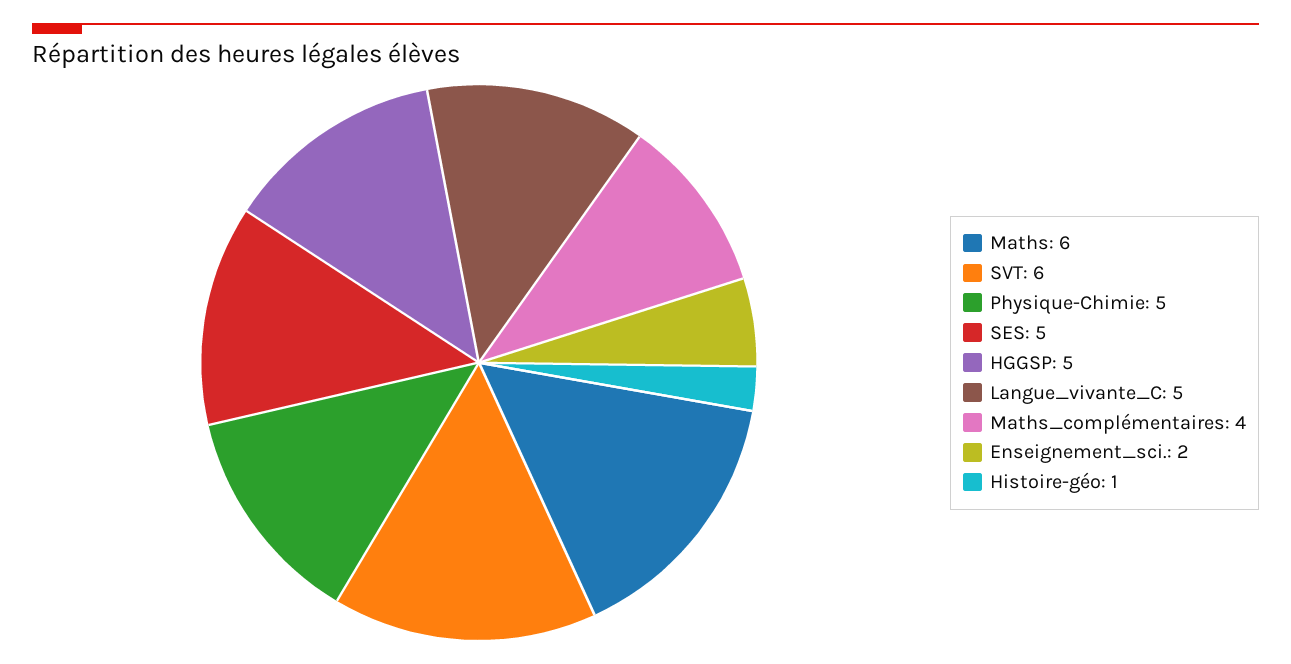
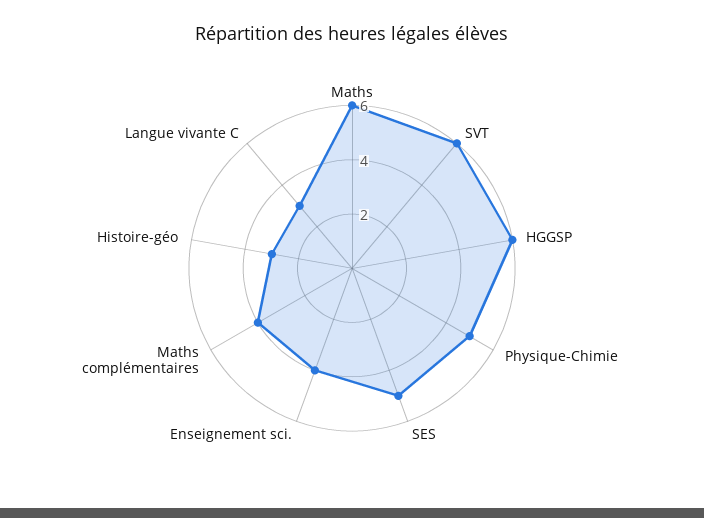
HGGSP: 5 -> 6
Langue_vivante_C: 5 -> 3
Enseignement_sci.: 2 -> 4
Histoire-géo: 1 -> 3

